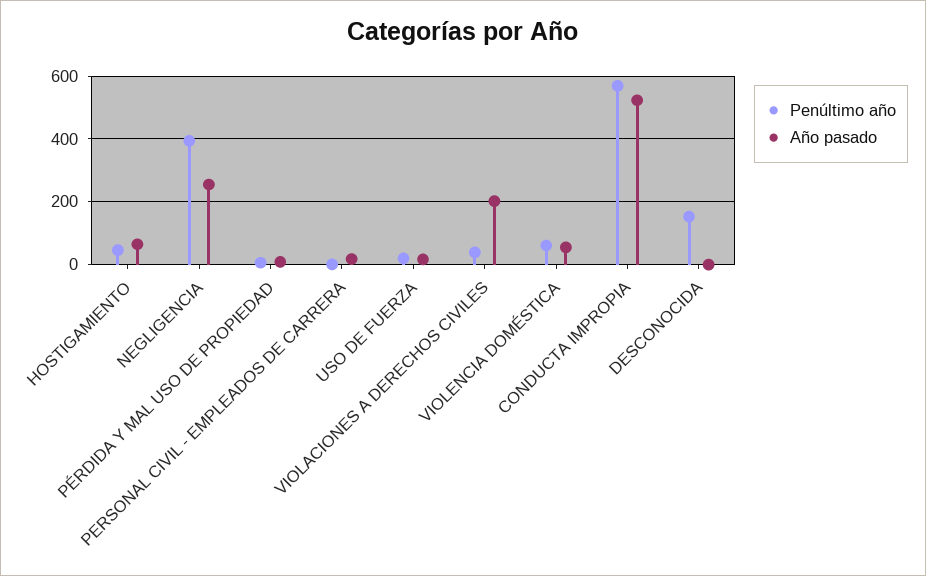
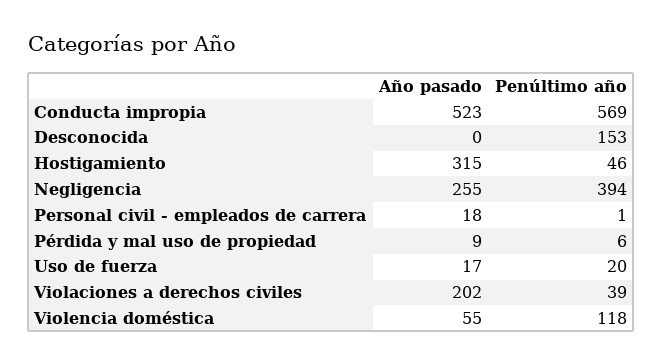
Año pasado, HOSTIGAMIENTO: 60 -> 315
Penúltimo año, VIOLENCIA DOMÉSTICA: 60 -> 118

